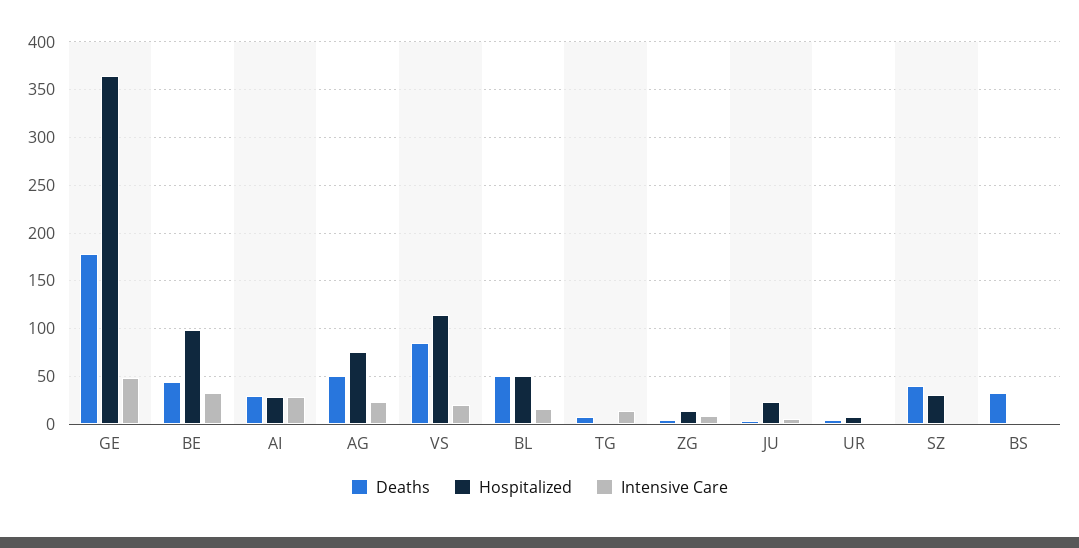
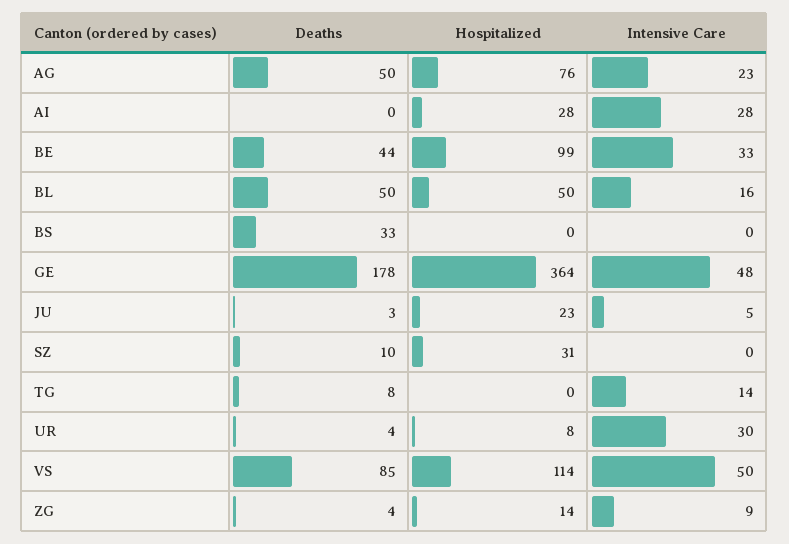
Deaths, AI: 30 -> 0
Intensive Care, VS: 20 -> 50
Intensive Care, UR: 0 -> 30
Deaths, SZ: 40 -> 10

